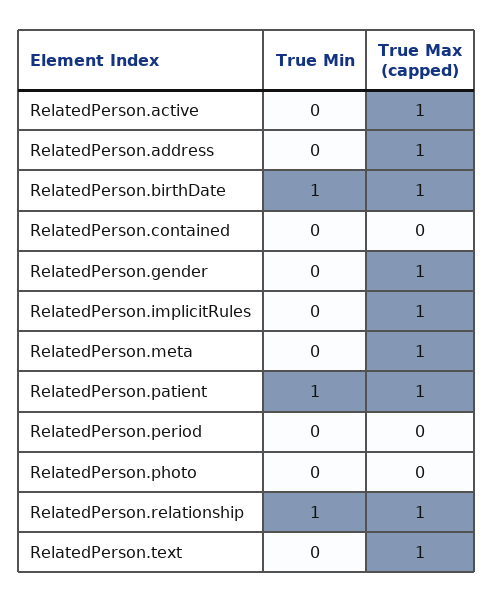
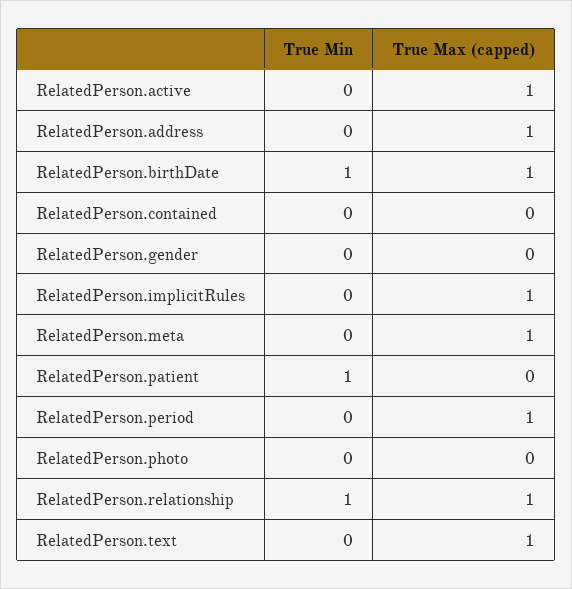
True Max (capped), RelatedPerson.gender: 1 -> 0
True Max (capped), RelatedPerson.patient: 1 -> 0
True Max (capped), RelatedPerson.period: 0 -> 1

